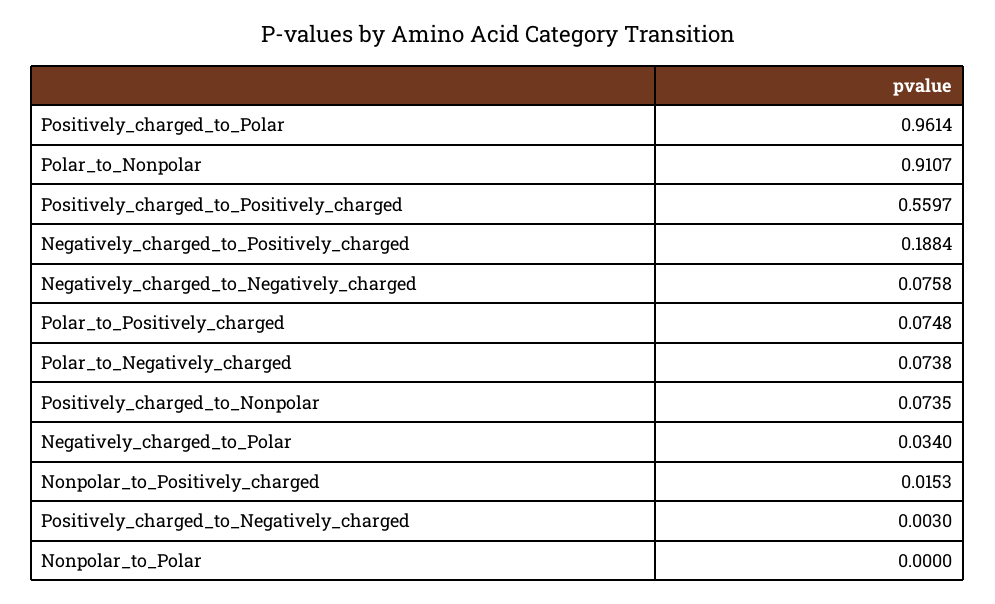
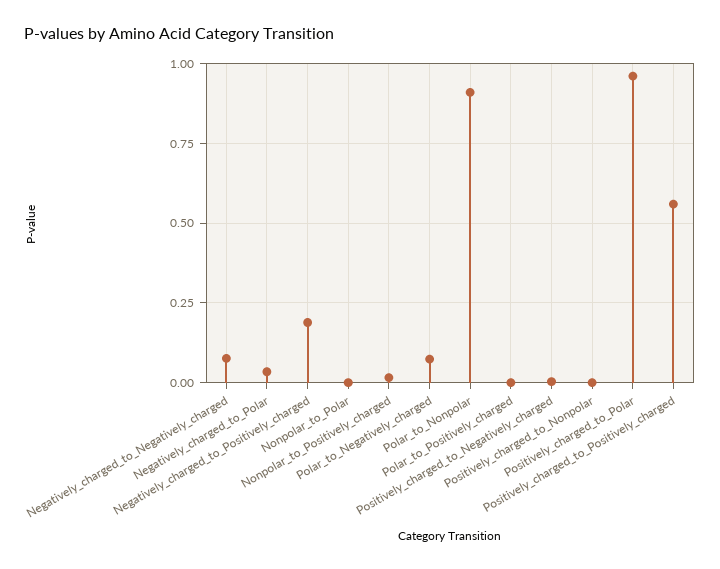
Polar_to_Positively_charged: 0.0748 -> 0
Positively_charged_to_Nonpolar: 0.0735 -> 0

